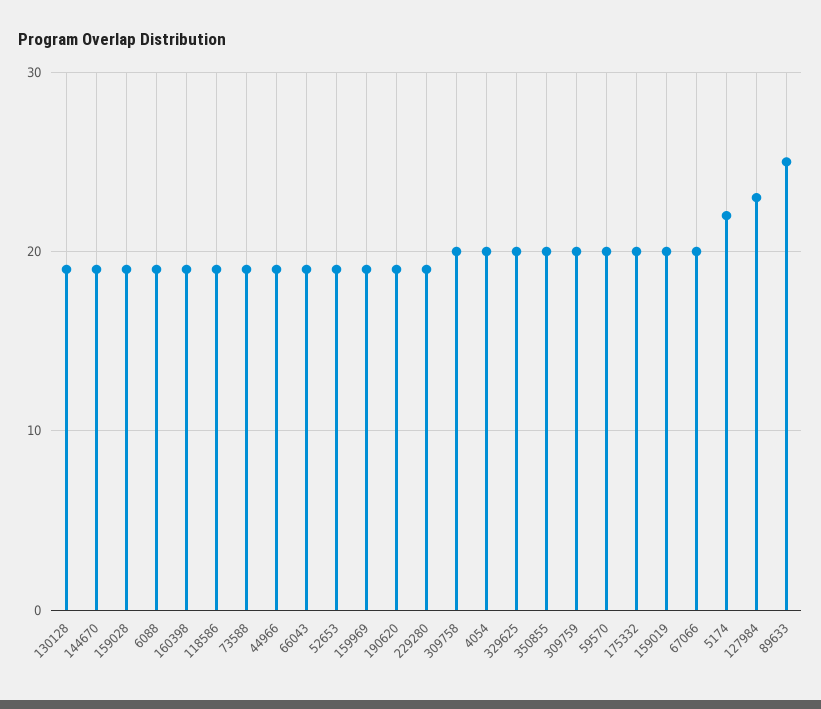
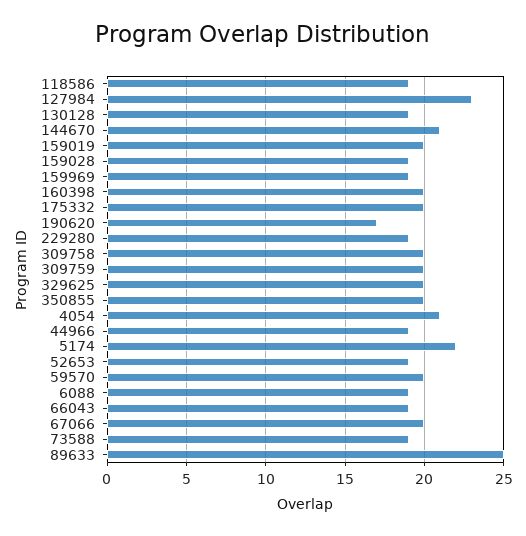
144670: 19 -> 21
160398: 19 -> 20
190620: 19 -> 17
4054: 20 -> 21

